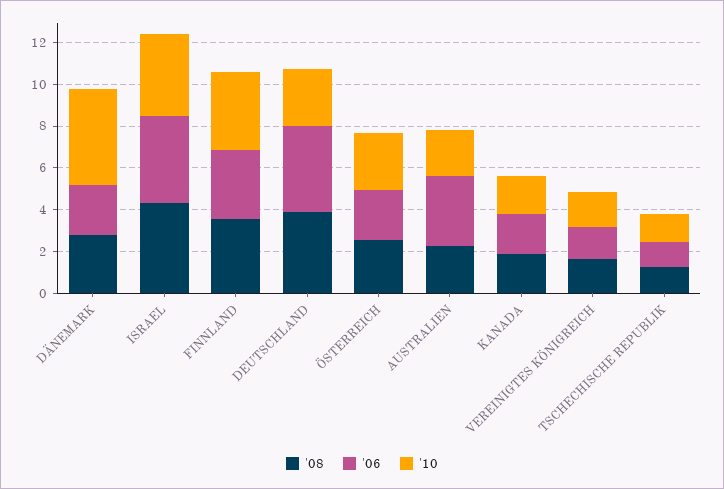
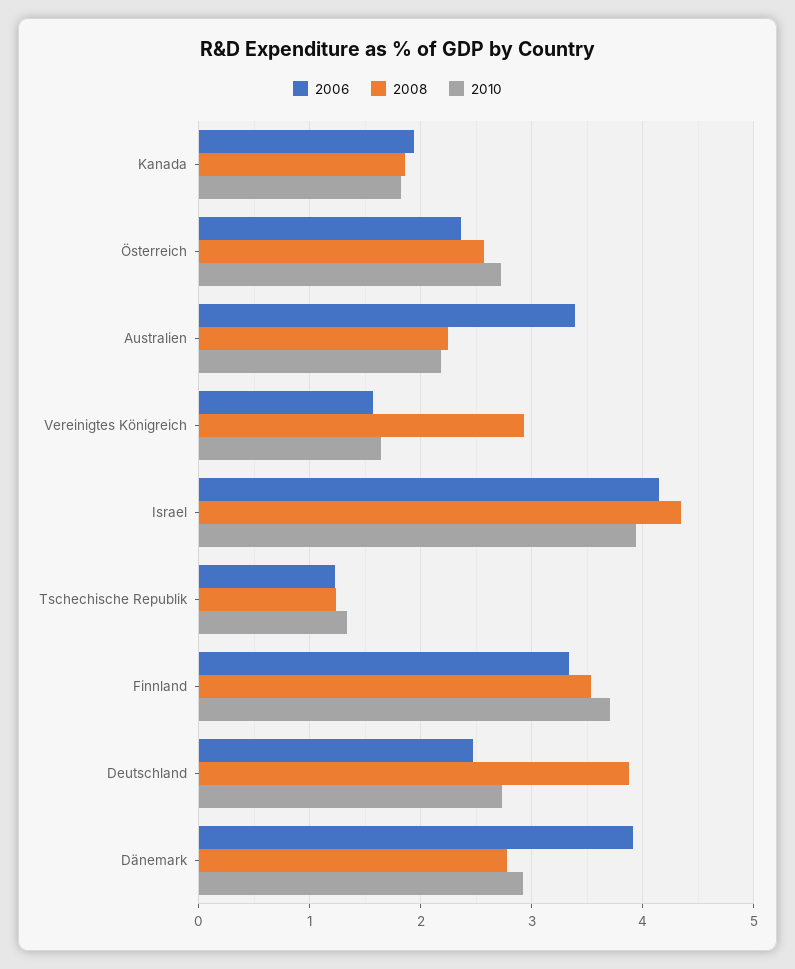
'06, DÄNEMARK: 2.5 -> 3.9
'10, DÄNEMARK: 4.5 -> 2.9
'06, DEUTSCHLAND: 4 -> 2.5
'08, VEREINIGTES KÖNIGREICH: 1.5 -> 2.9

